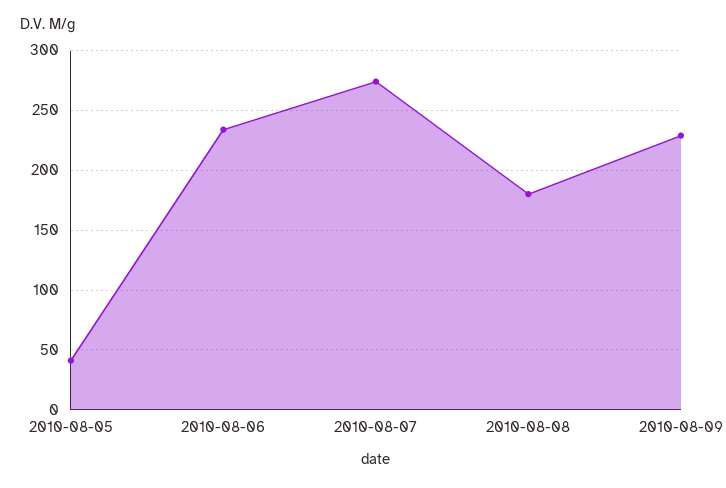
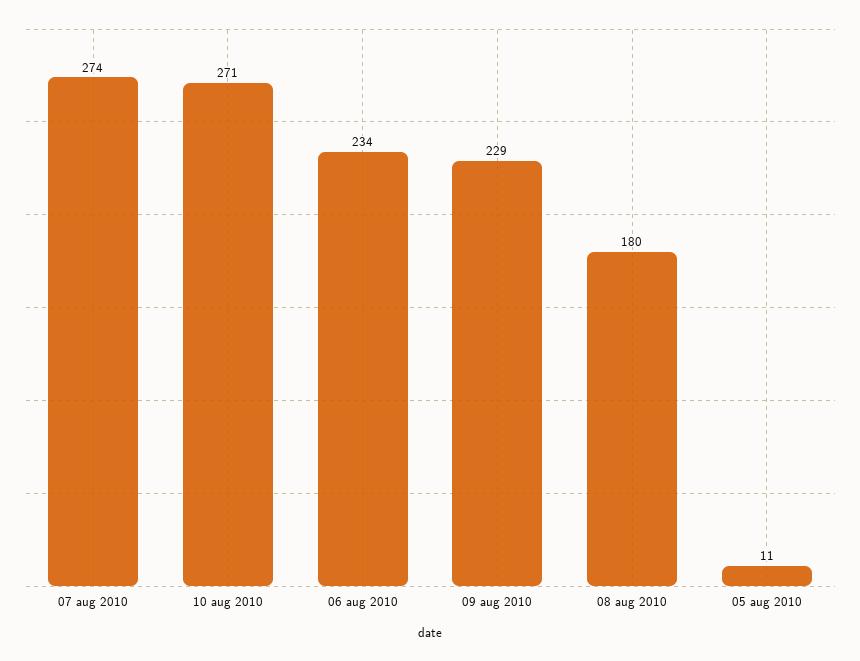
2010-08-05: 40 -> 11
10 aug 2010: none -> 271

